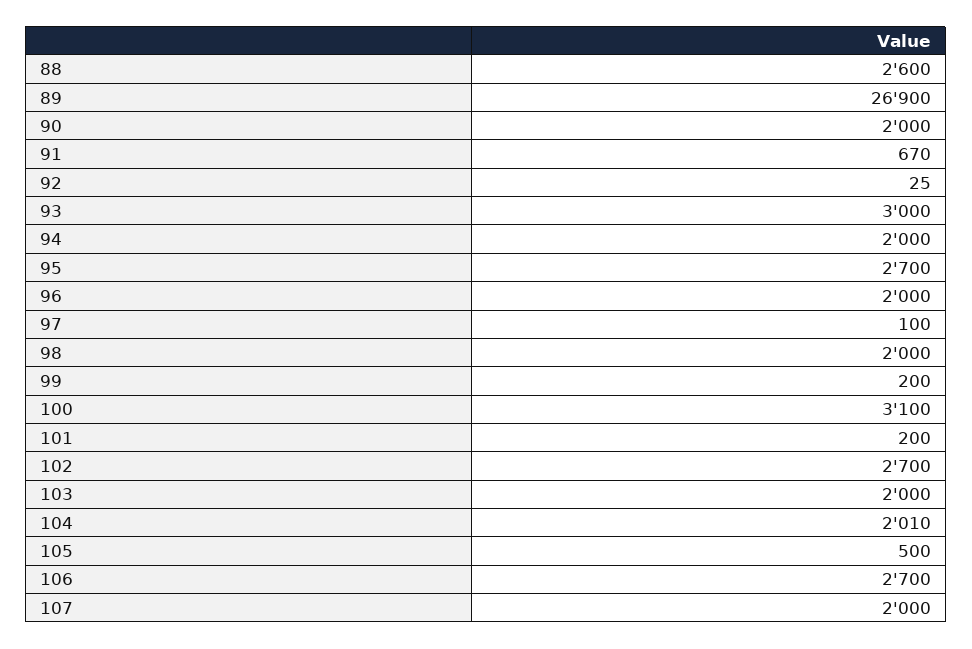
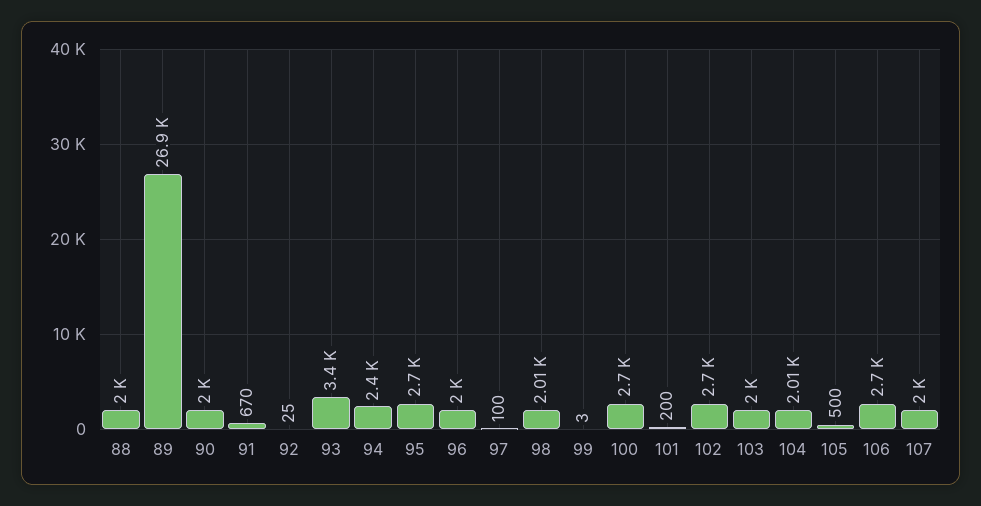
88: 2600 -> 2000
93: 3000 -> 3400
94: 2000 -> 2400
98: 2000 -> 2010
99: 200 -> 3
100: 3100 -> 2700

